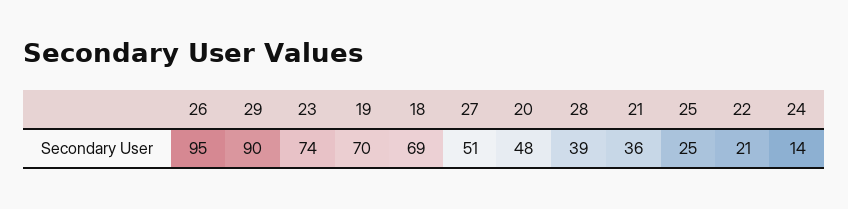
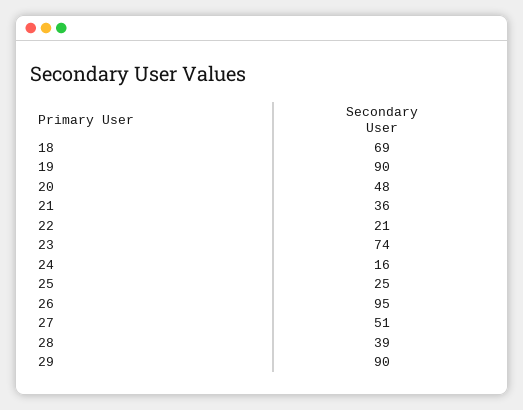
19: 70 -> 90
24: 14 -> 16

